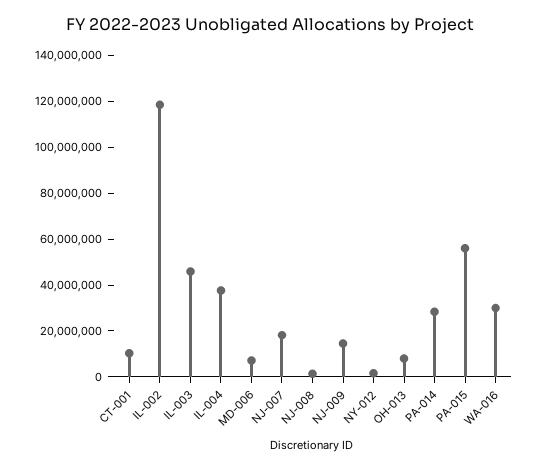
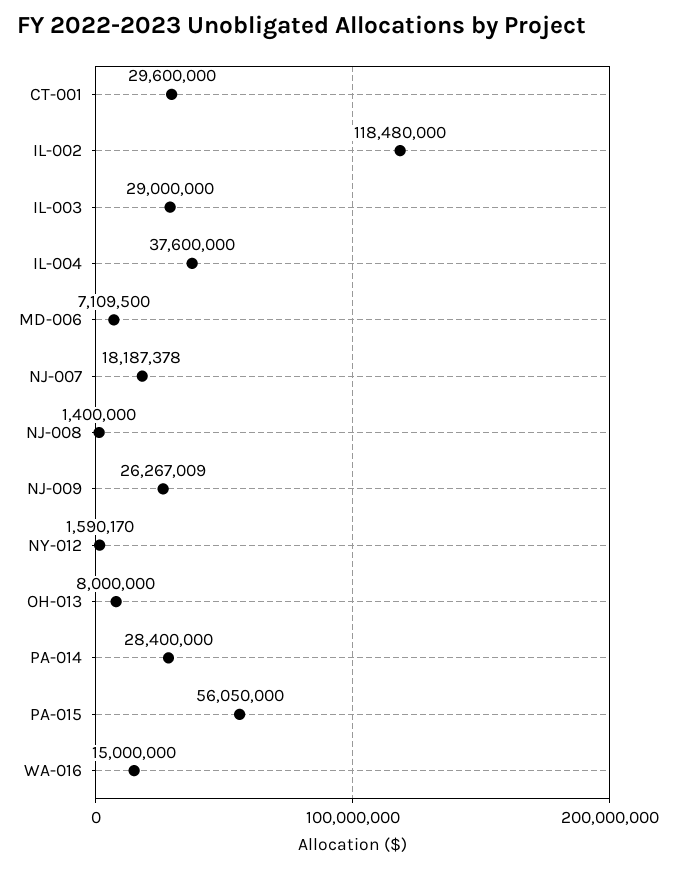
CT-001: 10000000 -> 29600000
IL-003: 45000000 -> 29000000
NJ-009: 15000000 -> 26267009
WA-016: 30000000 -> 15000000

